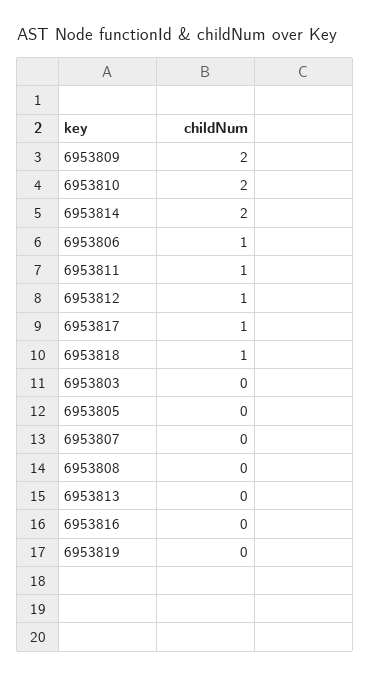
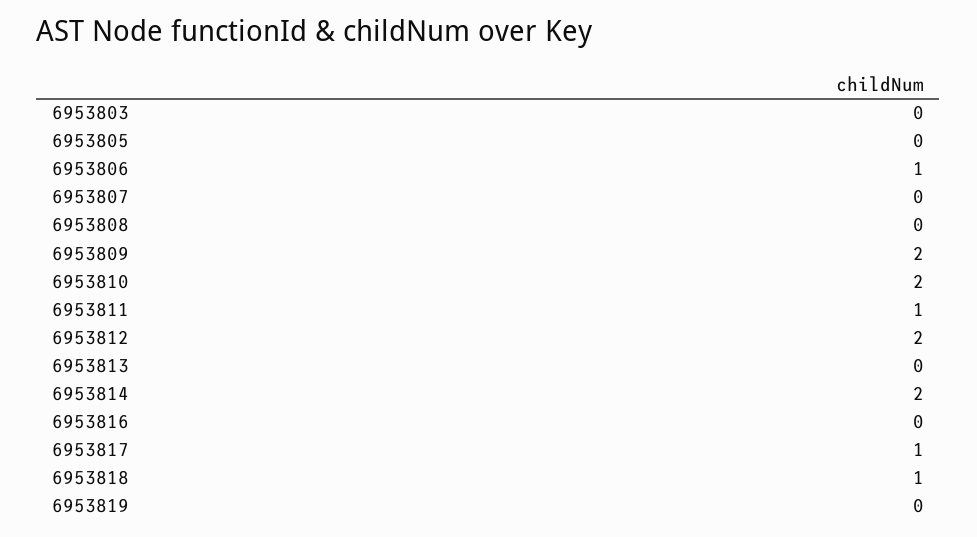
6953812: 1 -> 2

